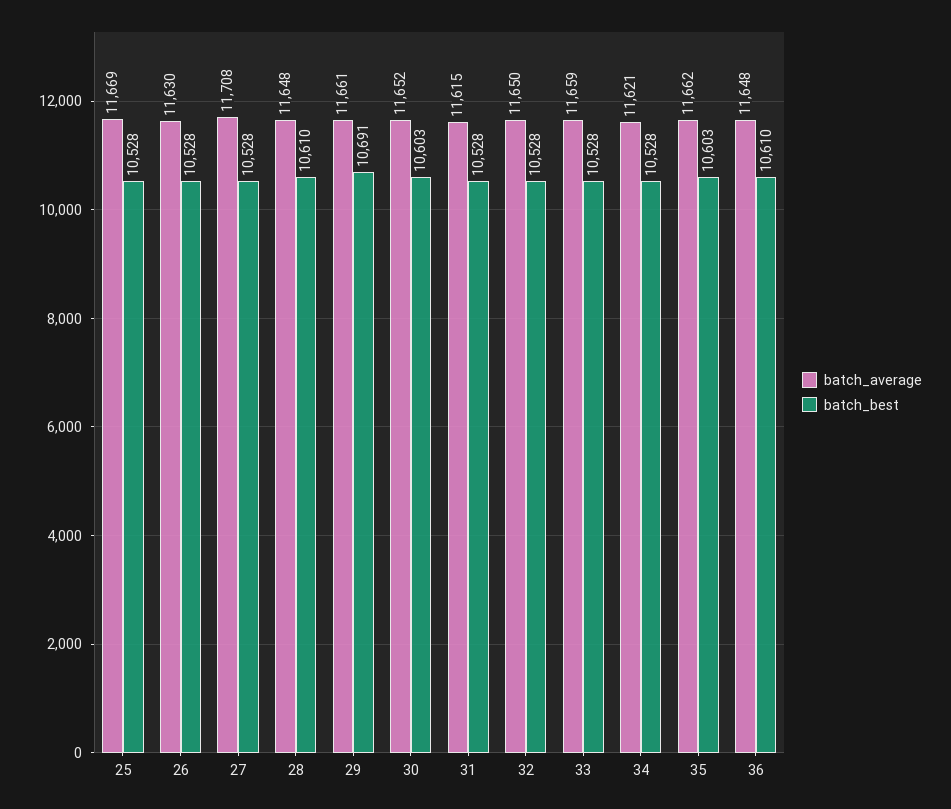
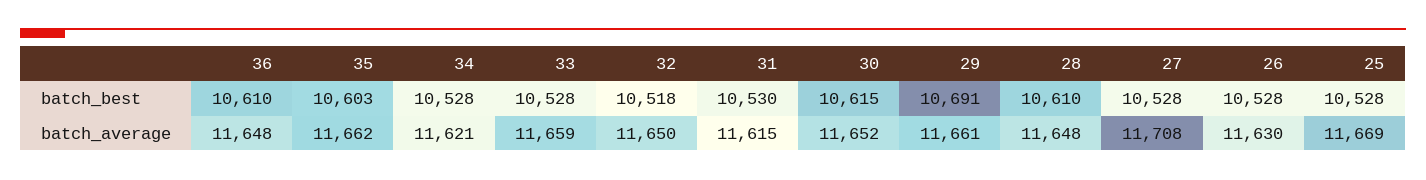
batch_best, 30: 10603 -> 10615
batch_best, 31: 10528 -> 10530
batch_best, 32: 10528 -> 10518

